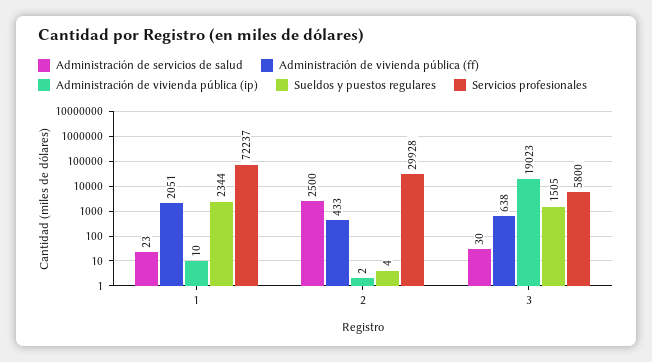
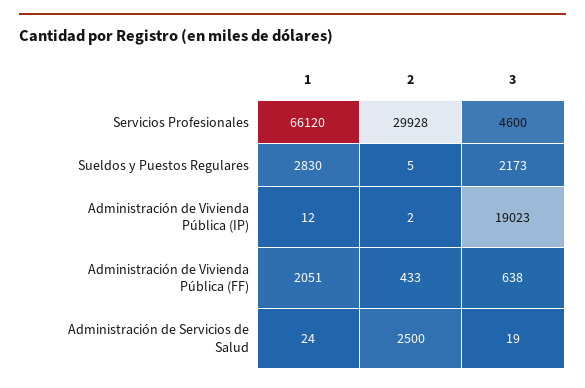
Administración de servicios de salud, 1: 23 -> 24
Administración de vivienda pública (ip), 1: 10 -> 12
Sueldos y puestos regulares, 1: 2344 -> 2830
Servicios profesionales, 1: 72237 -> 66120
Sueldos y puestos regulares, 2: 4 -> 5
Administración de servicios de salud, 3: 30 -> 19
Sueldos y puestos regulares, 3: 1505 -> 2173
Servicios profesionales, 3: 5800 -> 4600

